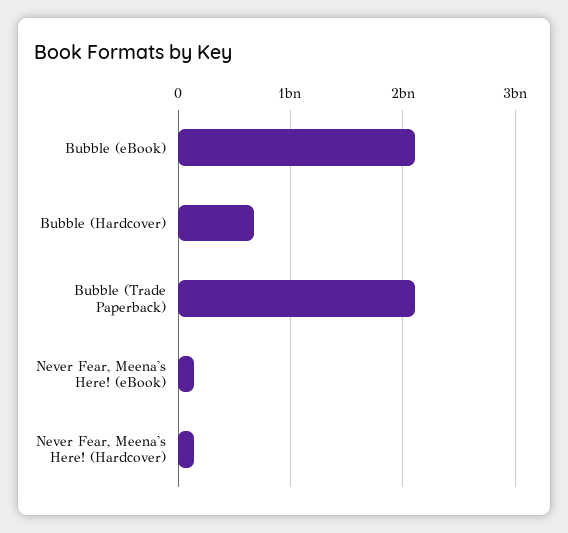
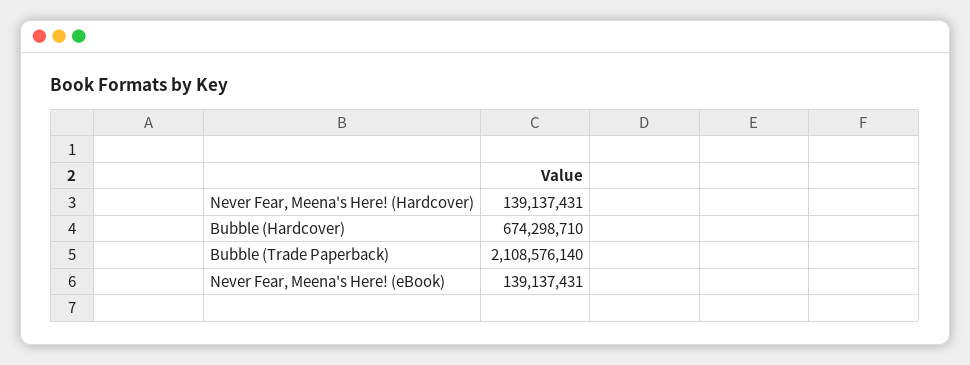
Bubble (eBook): 2100000000 -> none

